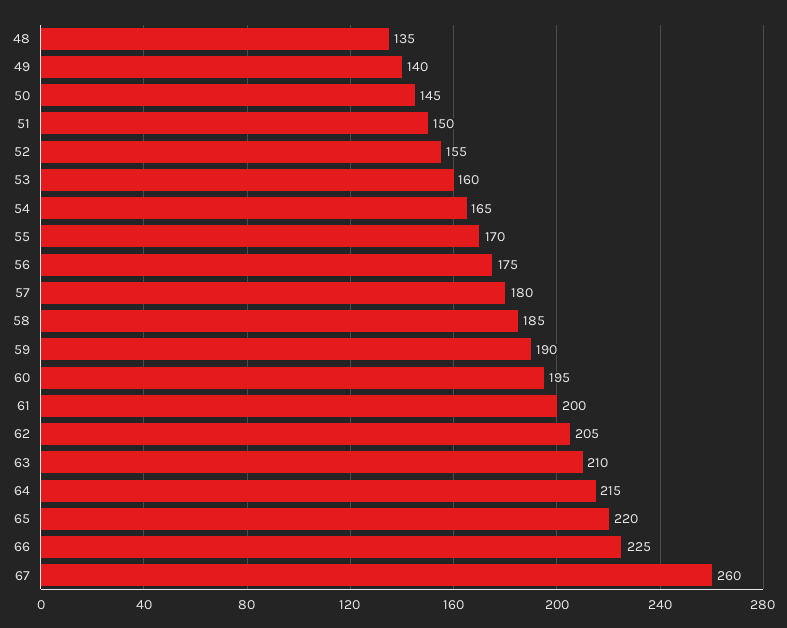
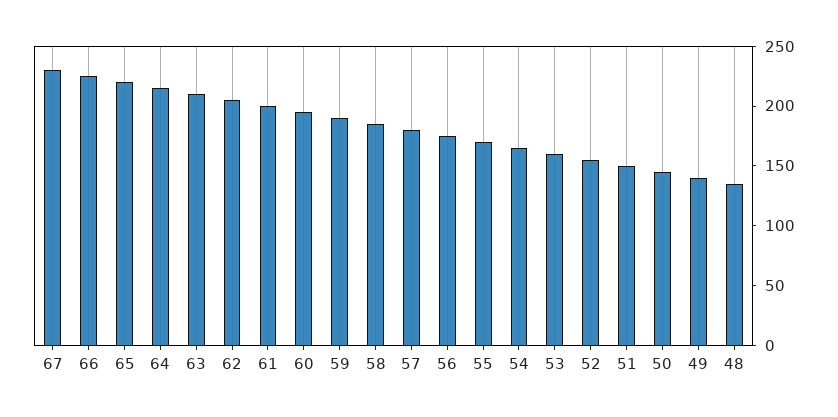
67: 260 -> 230

